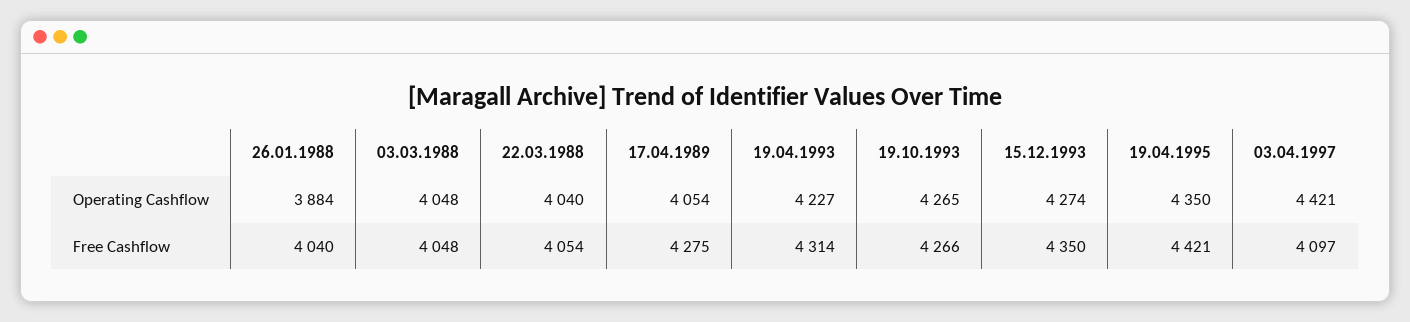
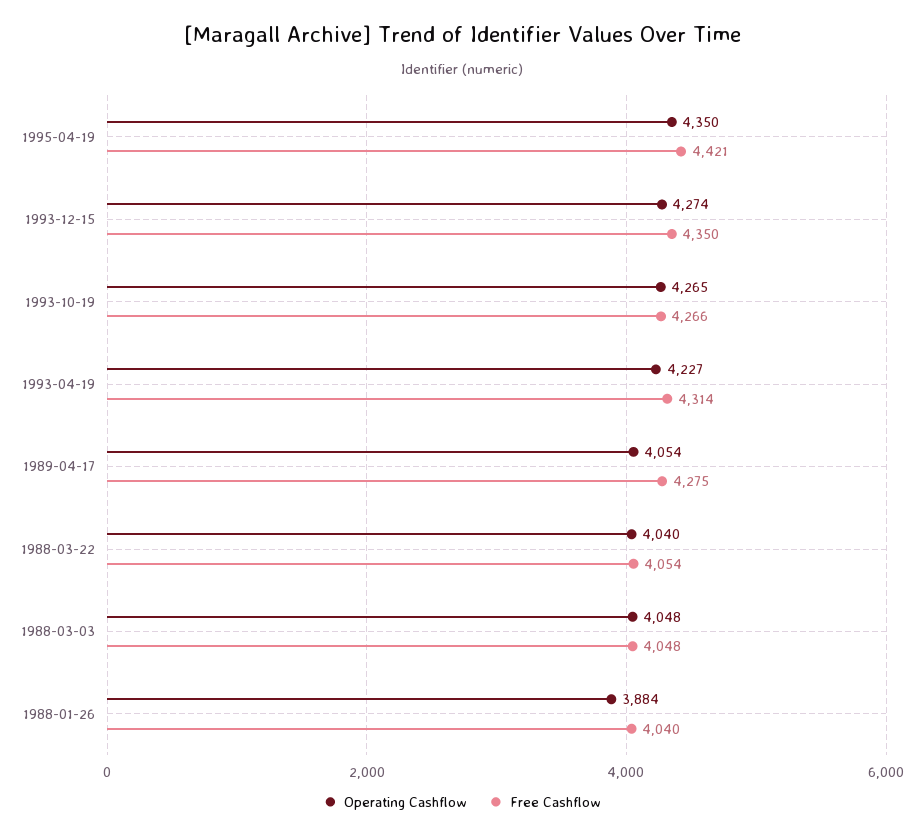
Operating Cashflow, 03.04.1997: 4421 -> none
Free Cashflow, 03.04.1997: 4097 -> none

